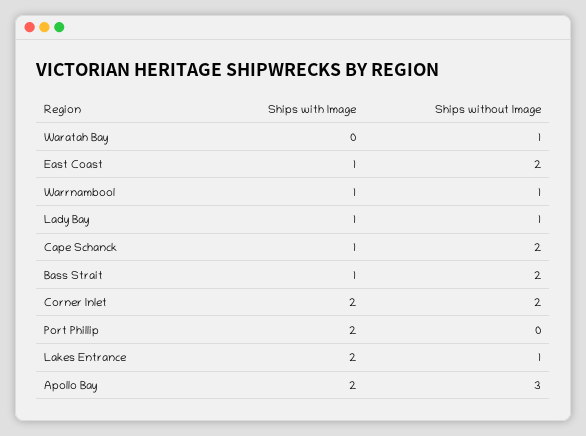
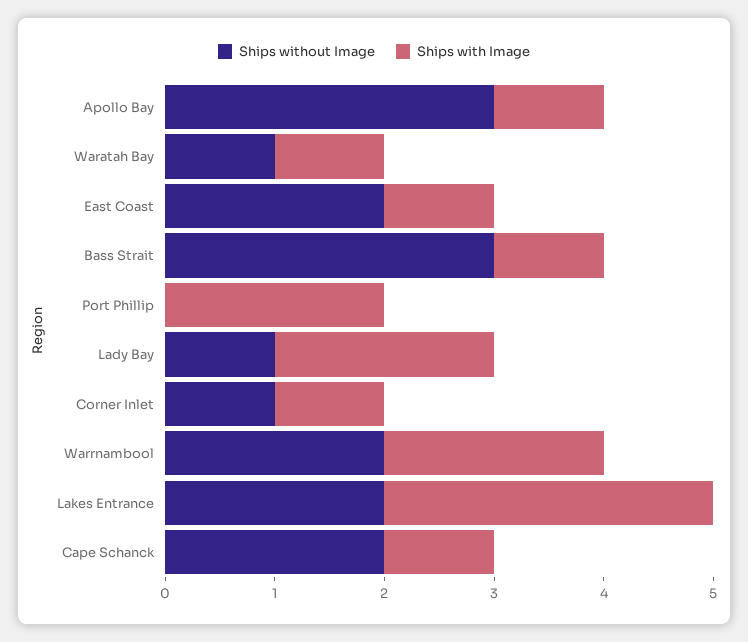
Ships with Image, Waratah Bay: 0 -> 1
Ships with Image, Warrnambool: 1 -> 2
Ships without Image, Warrnambool: 1 -> 2
Ships with Image, Lady Bay: 1 -> 2
Ships without Image, Bass Strait: 2 -> 3
Ships with Image, Corner Inlet: 2 -> 1
Ships without Image, Corner Inlet: 2 -> 1
Ships with Image, Lakes Entrance: 2 -> 3
Ships without Image, Lakes Entrance: 1 -> 2
Ships with Image, Apollo Bay: 2 -> 1

